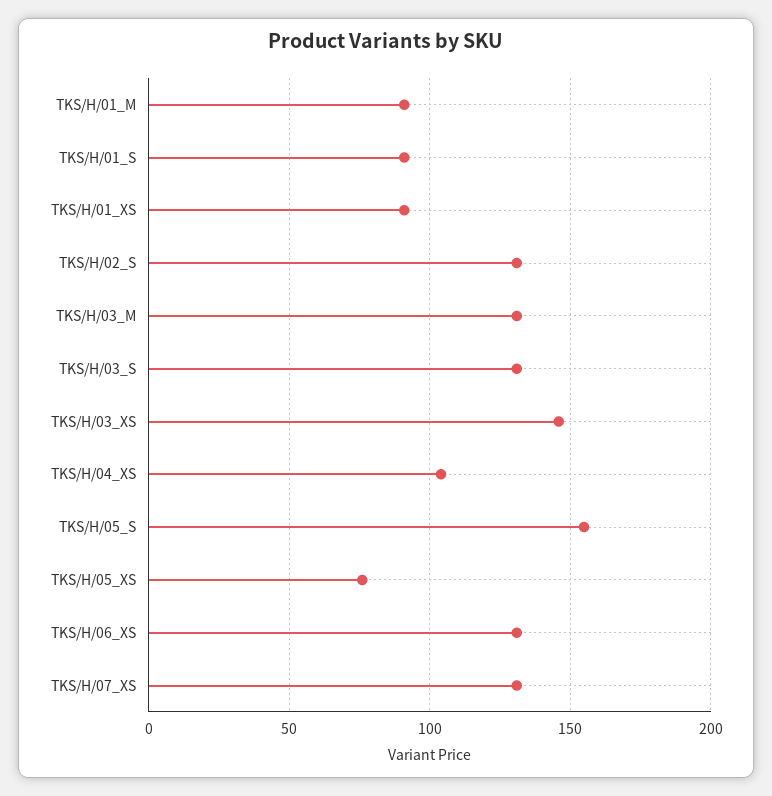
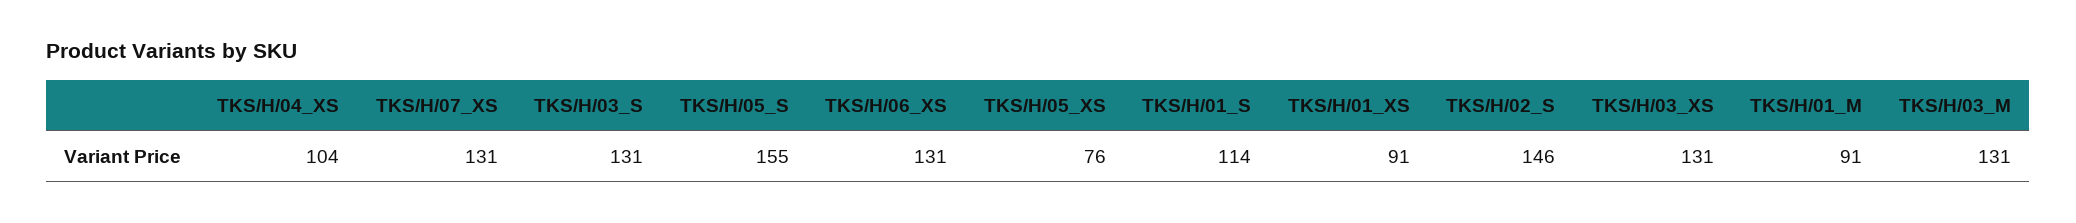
TKS/H/01_S: 90 -> 114
TKS/H/02_S: 130 -> 146
TKS/H/03_XS: 145 -> 131

